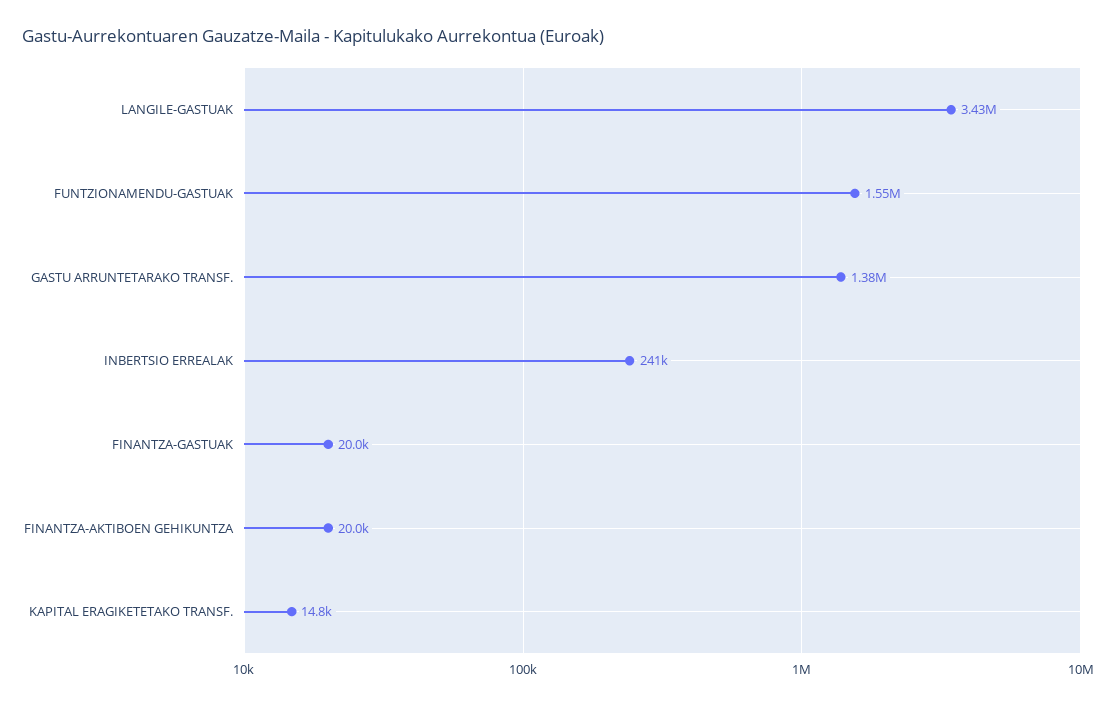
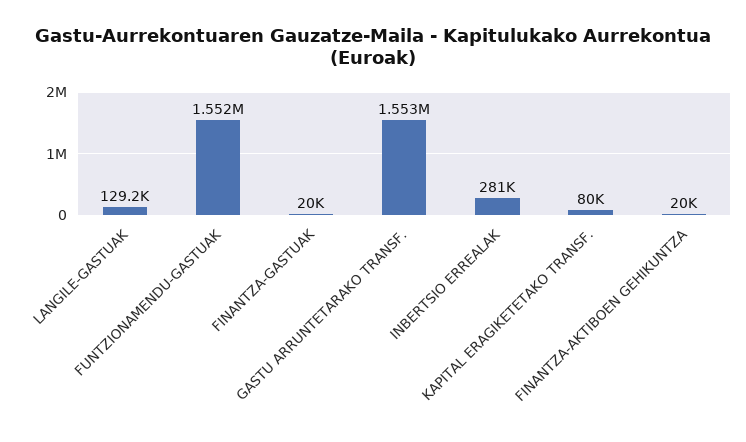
LANGILE-GASTUAK: 3430000 -> 129200
GASTU ARRUNTETARAKO TRANSF.: 1380000 -> 1553000
INBERTSIO ERREALAK: 241000 -> 281000
KAPITAL ERAGIKETETAKO TRANSF.: 14800 -> 80000

